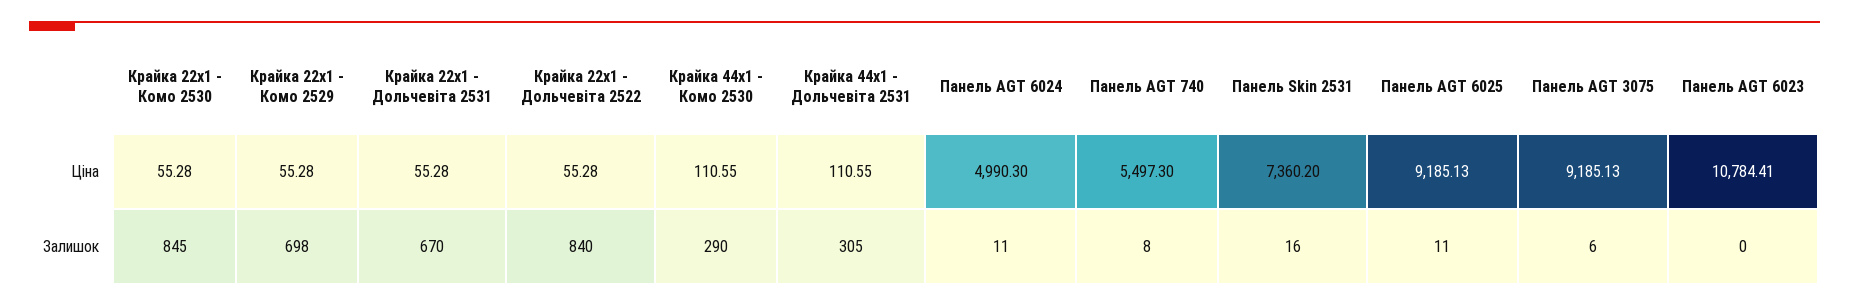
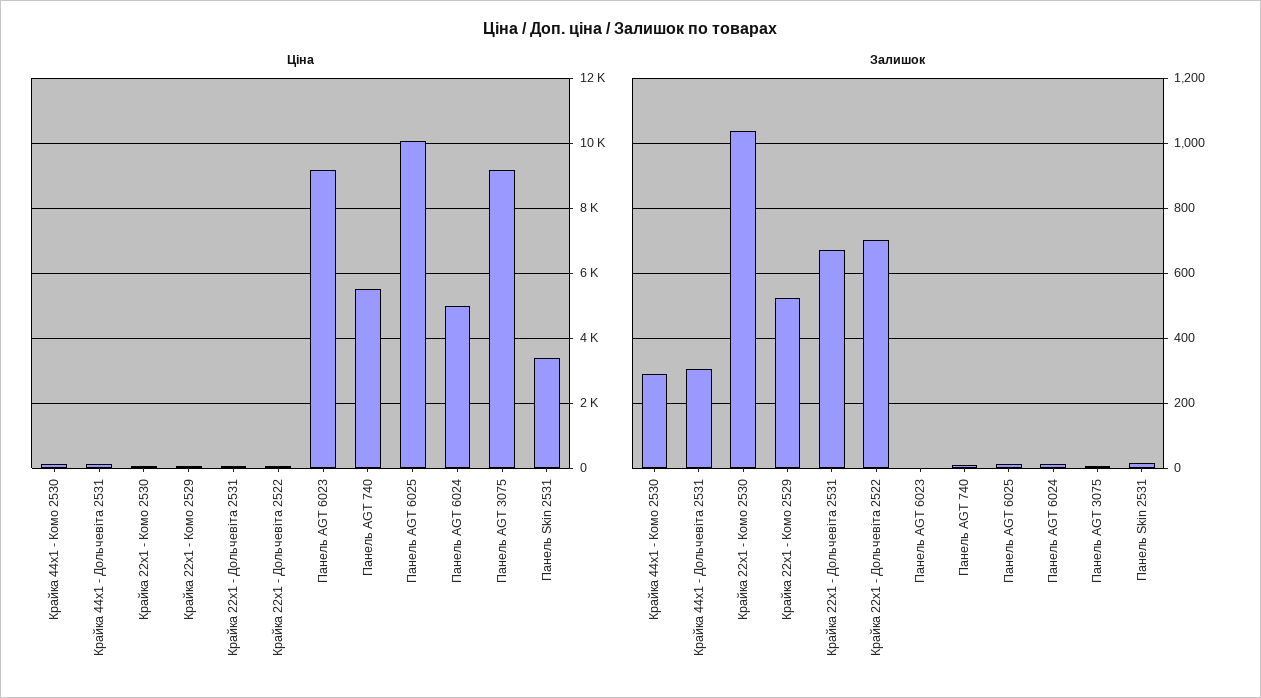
Ціна, Панель Skin 2531: 7360.2 -> 3400
Ціна, Панель AGT 6025: 9185.13 -> 10000
Ціна, Панель AGT 6023: 10784.41 -> 9200
Залишок, Крайка 22x1 - Комо 2530: 845 -> 1040
Залишок, Крайка 22x1 - Комо 2529: 698 -> 520
Залишок, Крайка 22x1 - Дольчевіта 2522: 840 -> 700

